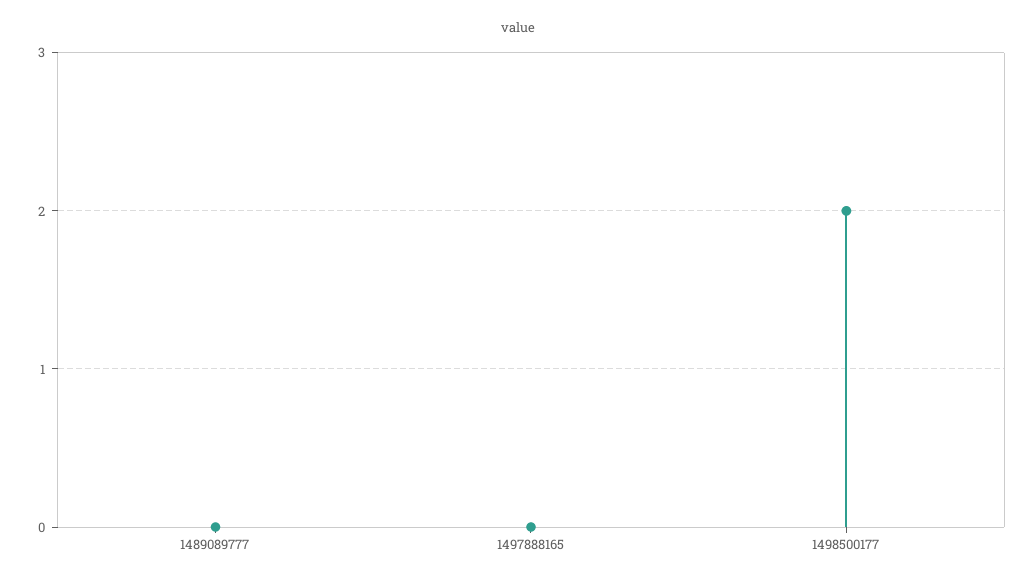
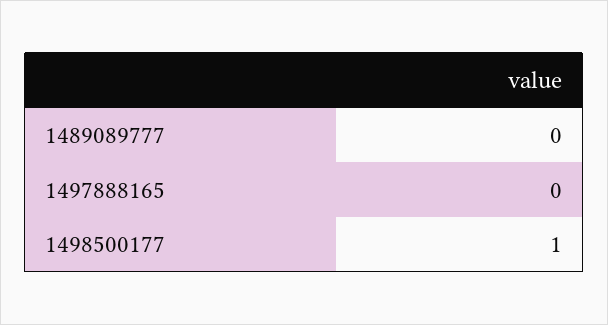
1498500177: 2 -> 1

